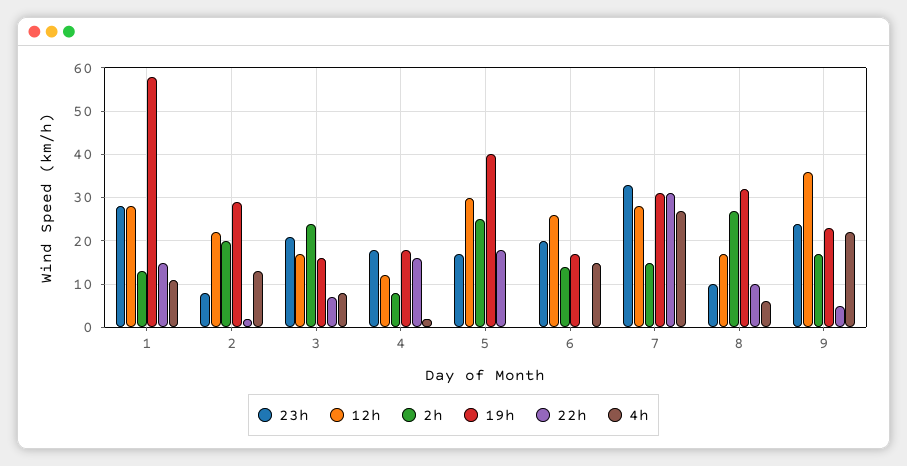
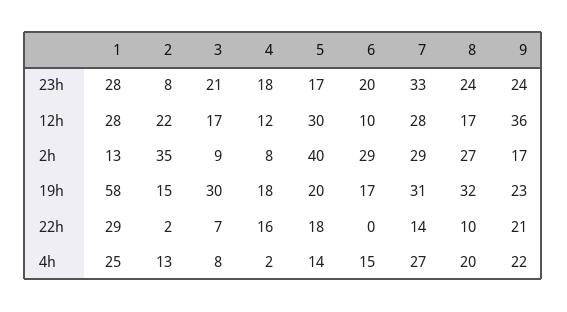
22h, 1: 15 -> 29
4h, 1: 10 -> 25
2h, 2: 20 -> 35
19h, 2: 30 -> 15
2h, 3: 25 -> 9
19h, 3: 15 -> 30
2h, 5: 25 -> 40
19h, 5: 40 -> 20
4h, 5: 0 -> 14
12h, 6: 25 -> 10
2h, 6: 15 -> 29
2h, 7: 15 -> 29
22h, 7: 30 -> 14
23h, 8: 10 -> 24
4h, 8: 5 -> 20
22h, 9: 5 -> 21

